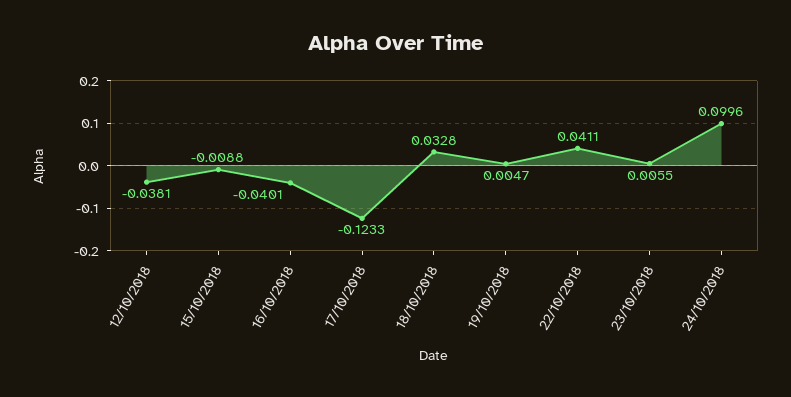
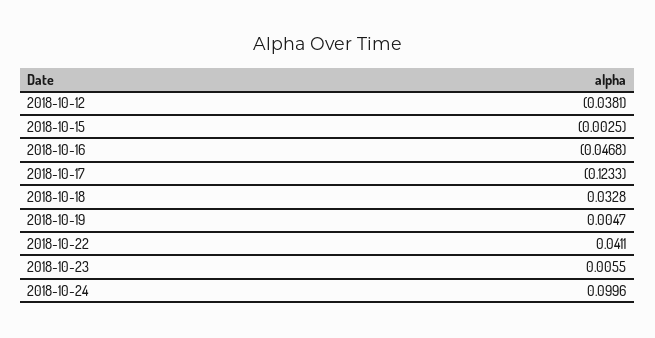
15/10/2018: -0.0088 -> -0.0025
16/10/2018: -0.0401 -> -0.0468

